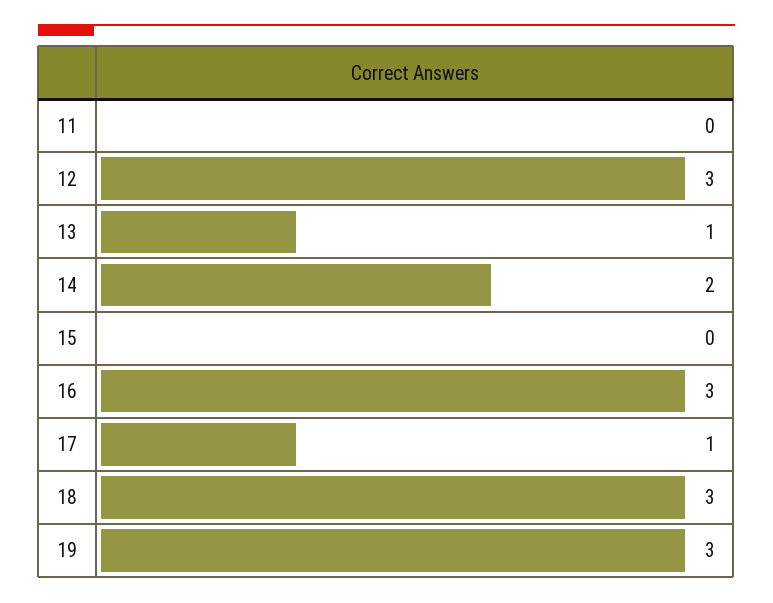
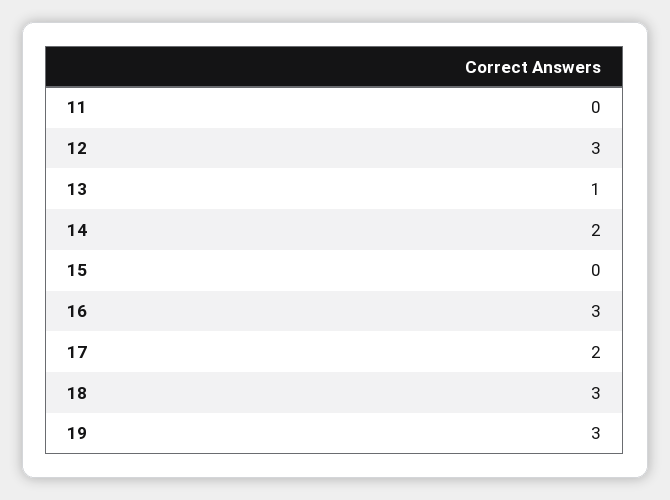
17: 1 -> 2

